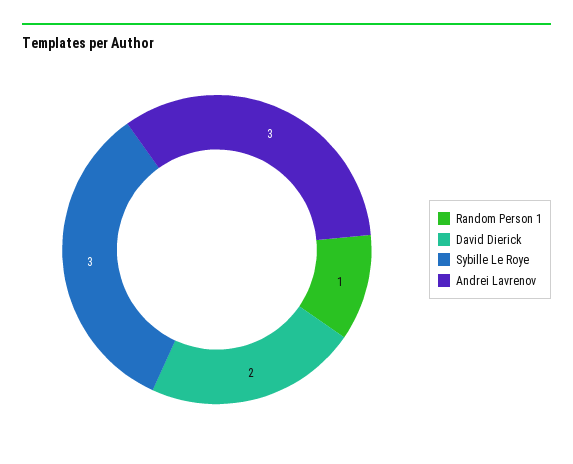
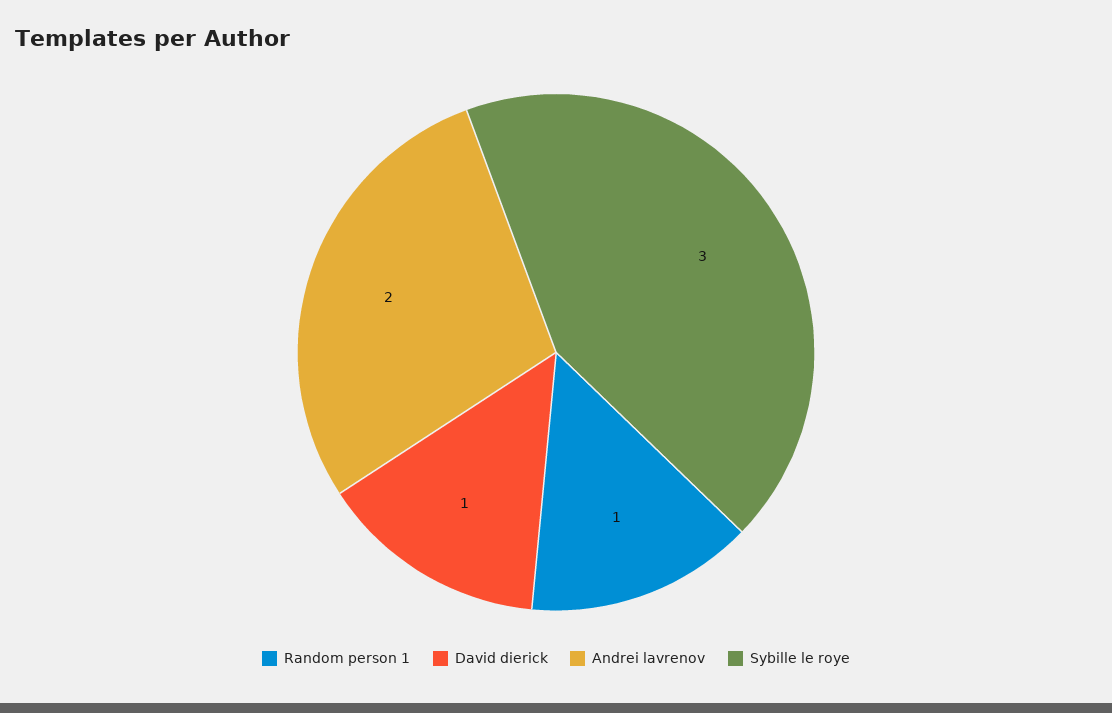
David Dierick: 2 -> 1
Andrei Lavrenov: 3 -> 2

